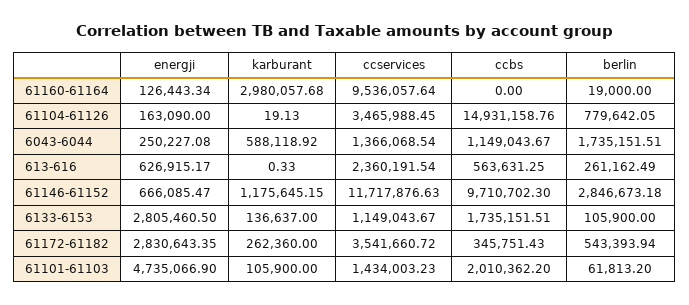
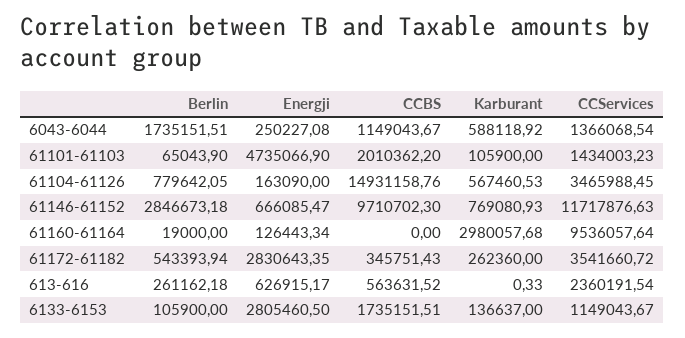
karburant, 61104-61126: 19.13 -> 567460.53
ccbs, 613-616: 563631.25 -> 563631.52
berlin, 613-616: 261162.49 -> 261162.18
karburant, 61146-61152: 1175645.15 -> 769080.93
berlin, 61101-61103: 61813.2 -> 65043.9

